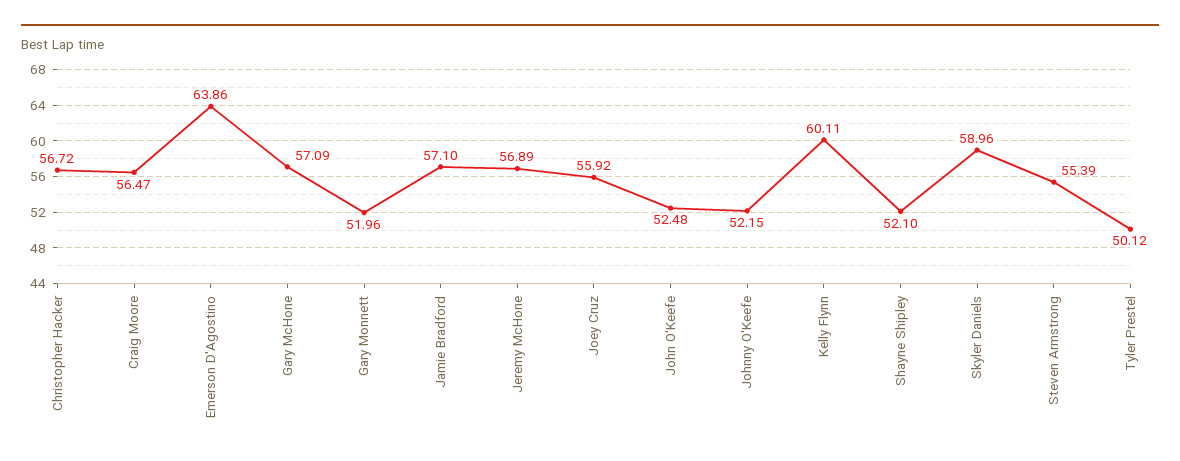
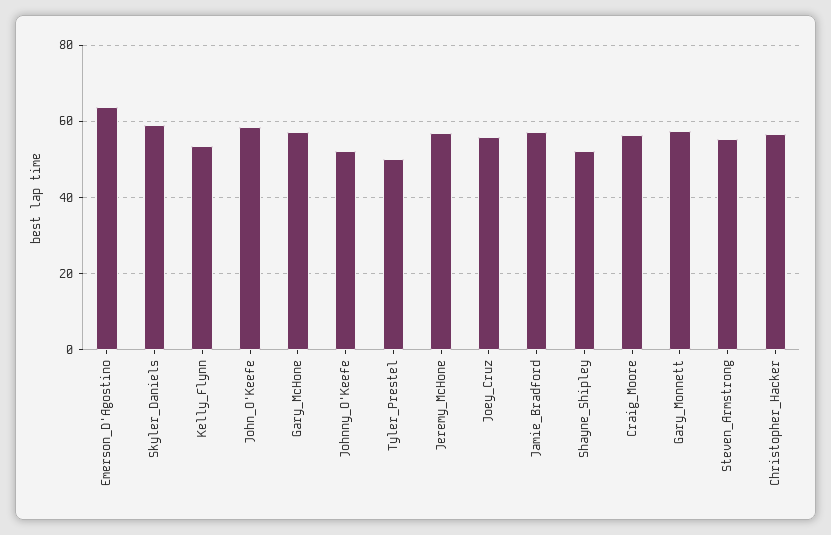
Gary Monnett: 51.96 -> 58
John O'Keefe: 52.48 -> 58
Kelly Flynn: 60.11 -> 54

